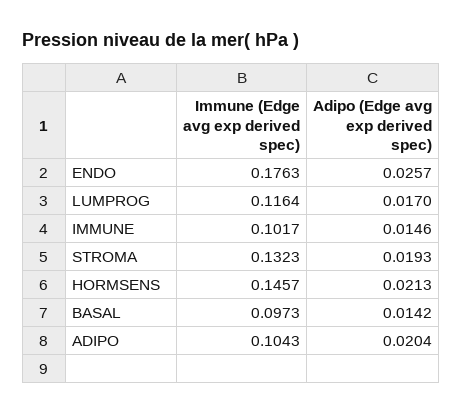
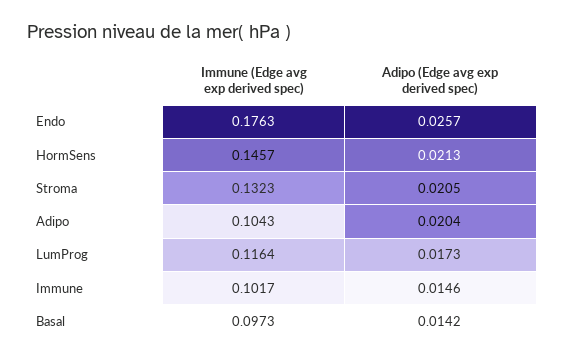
Adipo (Edge avg exp derived spec), LUMPROG: 0.017 -> 0.0173
Adipo (Edge avg exp derived spec), STROMA: 0.0193 -> 0.0205

